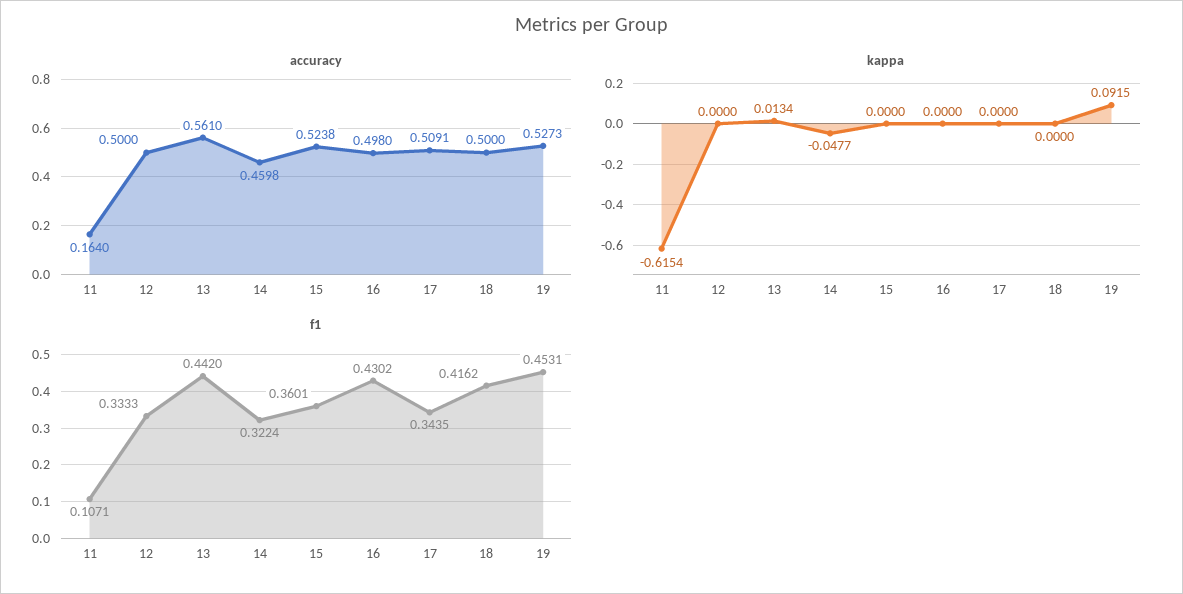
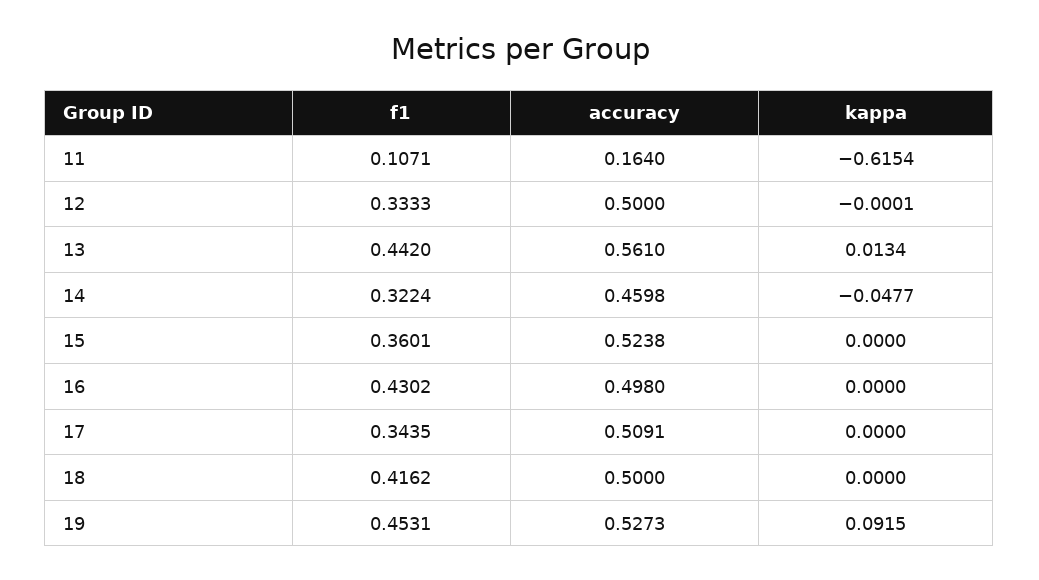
kappa, 12: 0 -> -0.0001

